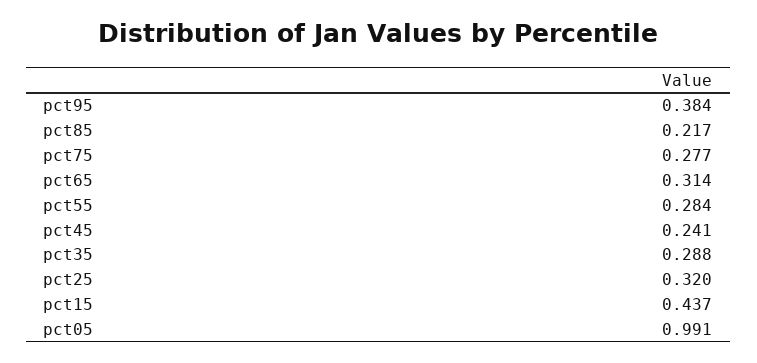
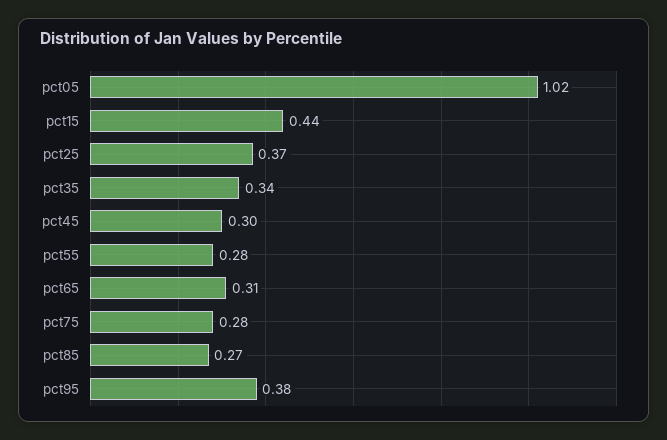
pct85: 0.217 -> 0.27
pct45: 0.241 -> 0.3
pct35: 0.288 -> 0.34
pct25: 0.32 -> 0.37
pct05: 0.991 -> 1.02

